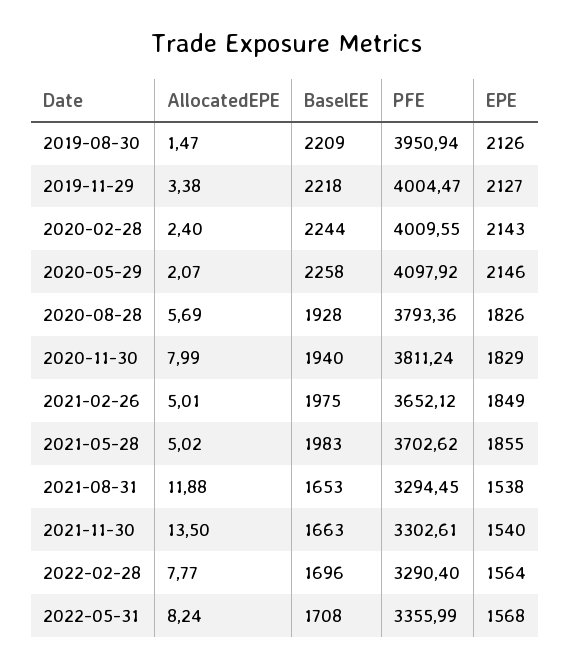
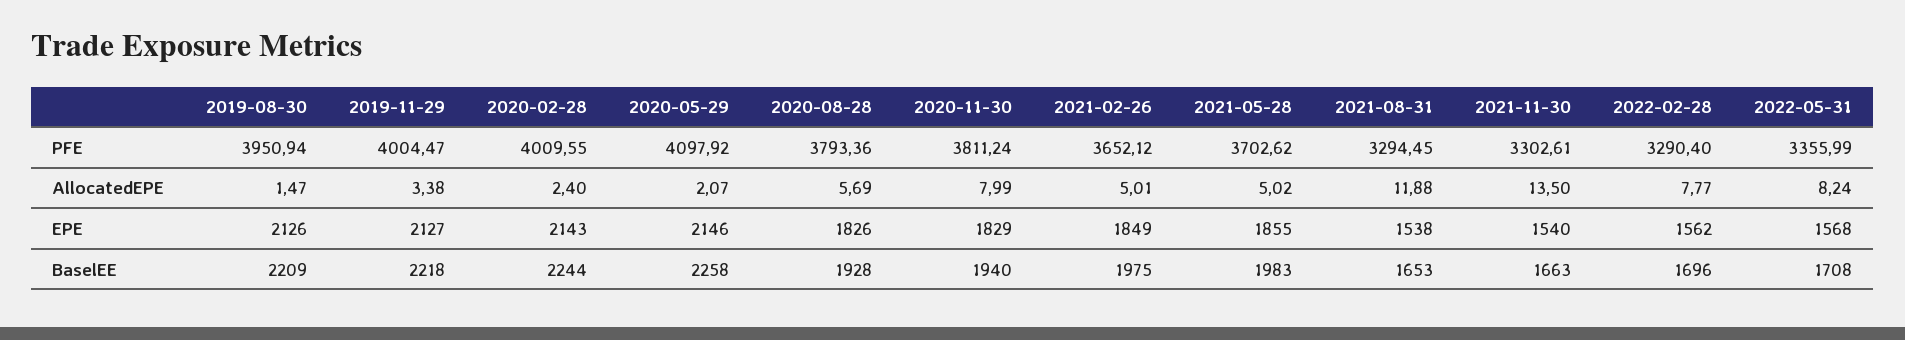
EPE, 2022-02-28: 1564 -> 1562

